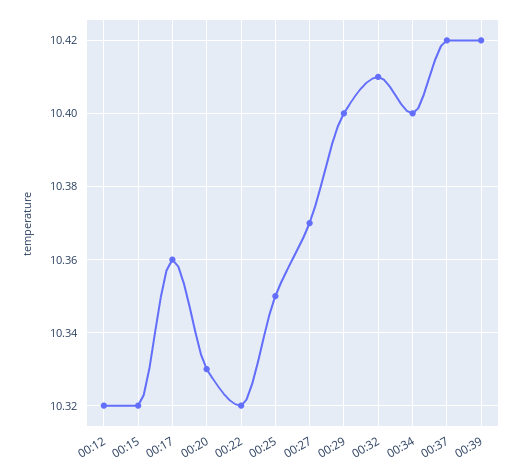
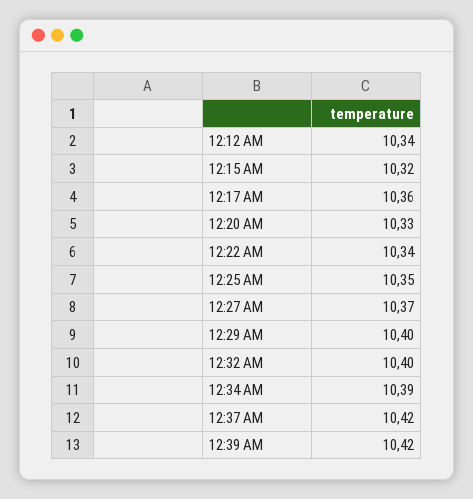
00:12: 10.32 -> 10.34
00:22: 10.32 -> 10.34
00:32: 10.41 -> 10.4
00:34: 10.4 -> 10.39

